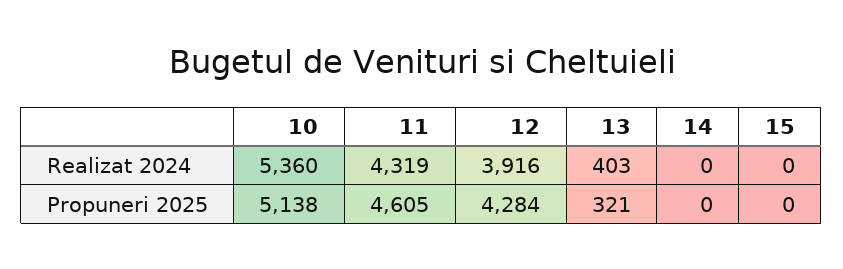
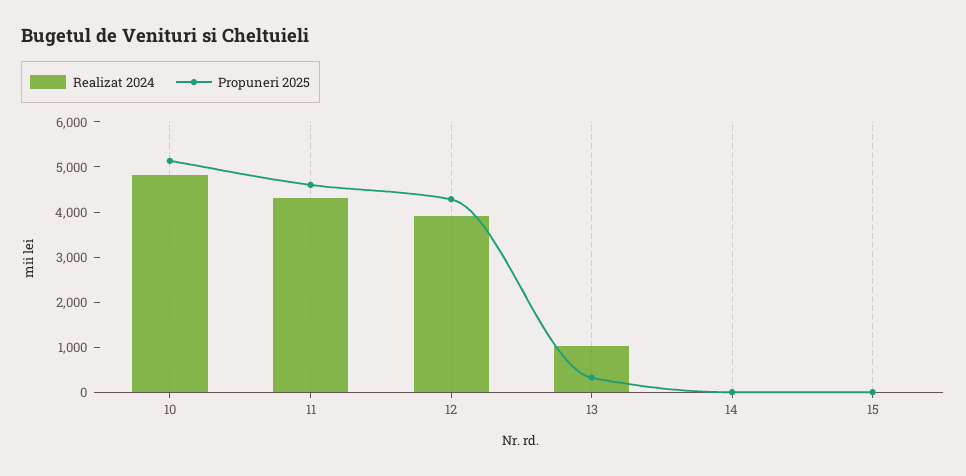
Realizat 2024, 10: 5360 -> 4800
Realizat 2024, 13: 403 -> 1000

